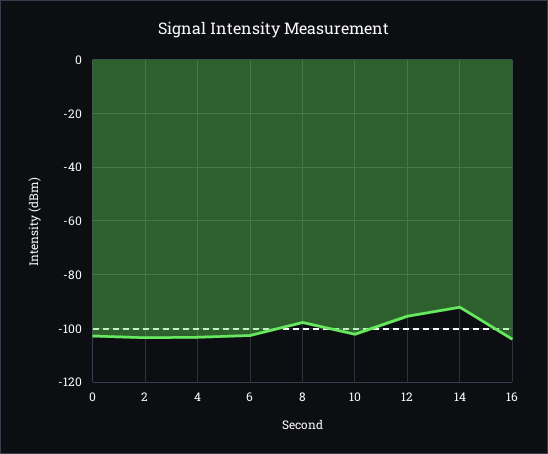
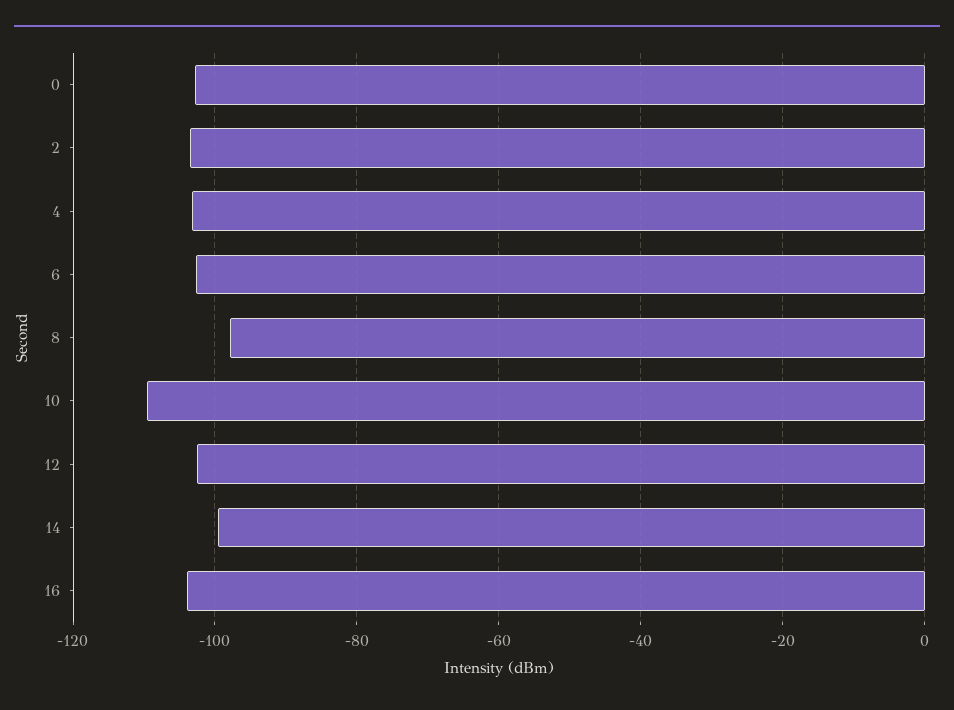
10: -102.5 -> -110
12: -95 -> -102
14: -92.5 -> -100

